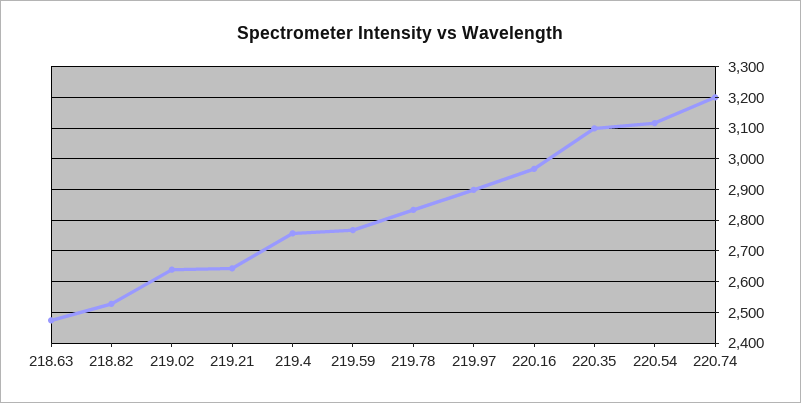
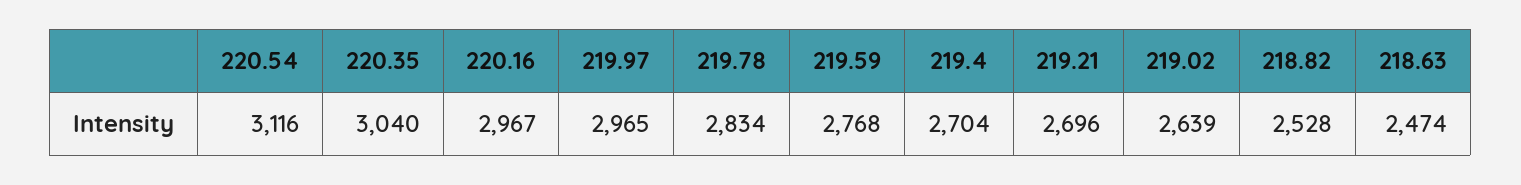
219.21: 2640 -> 2696
219.4: 2760 -> 2704
219.97: 2900 -> 2965
220.35: 3100 -> 3040
220.74: 3200 -> none

